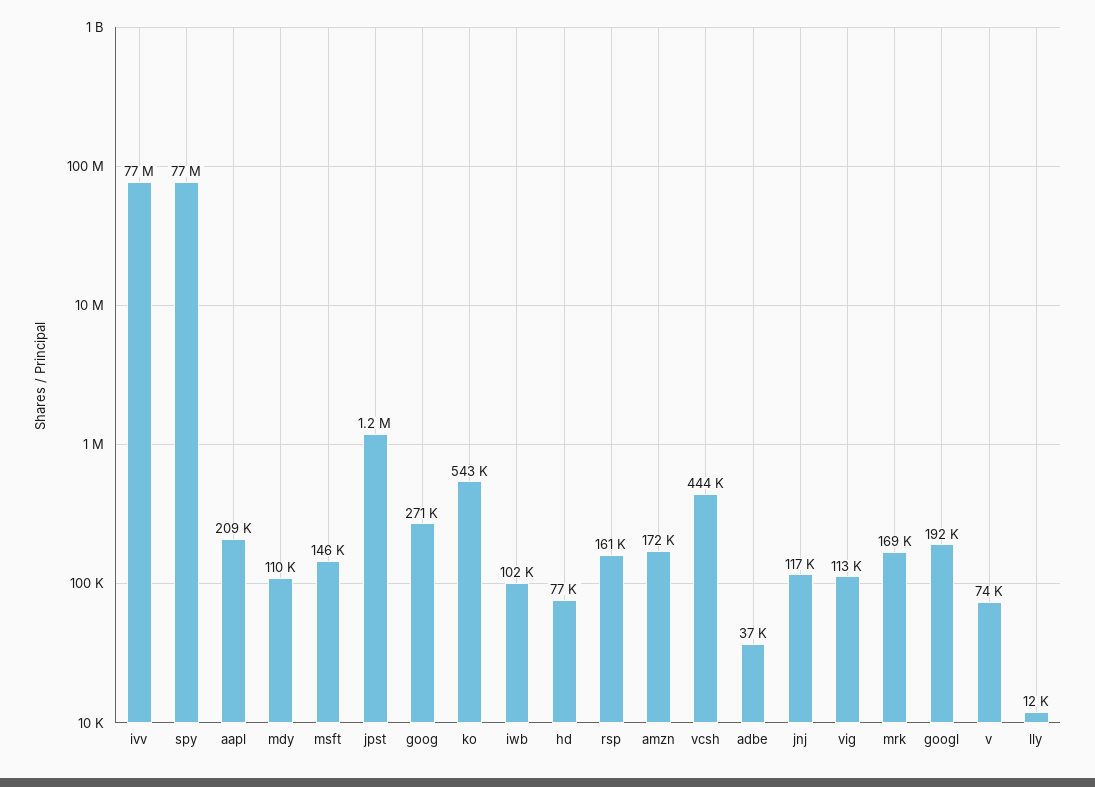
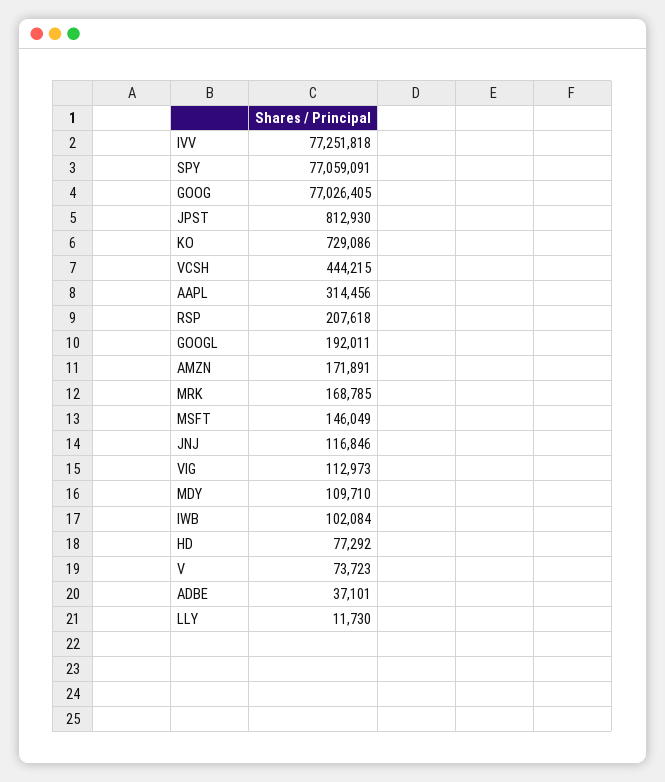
aapl: 209000 -> 314456
jpst: 1200000 -> 812930
goog: 271000 -> 77026405
ko: 543000 -> 729086
rsp: 161000 -> 207618

